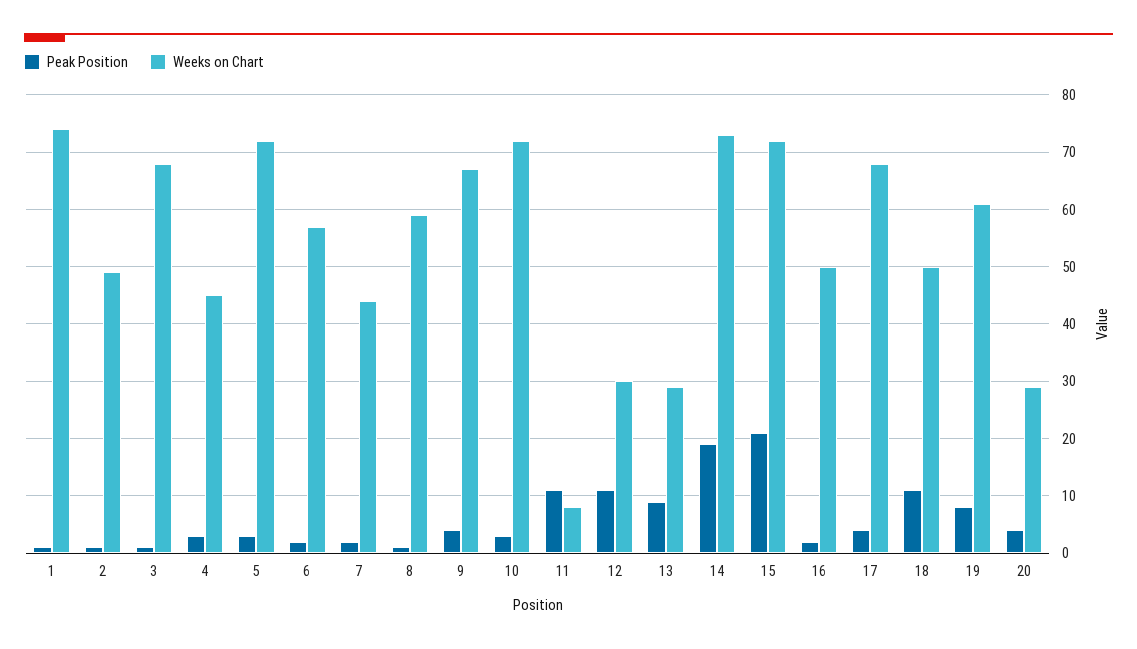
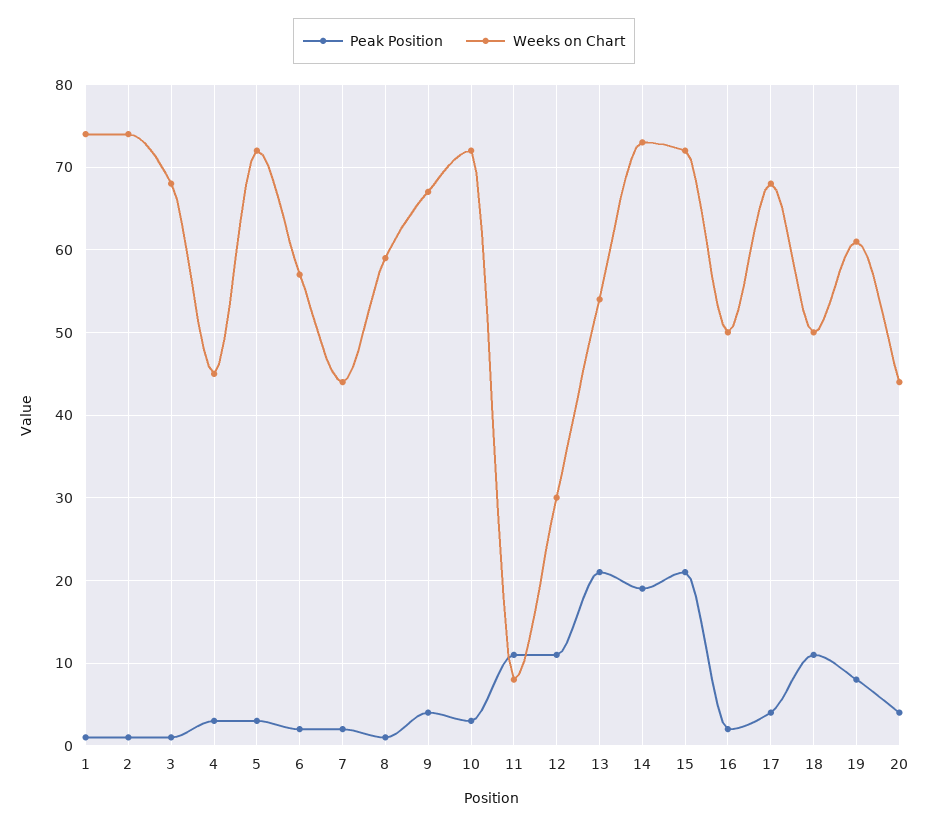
Weeks on Chart, 2: 50 -> 74
Peak Position, 13: 10 -> 21
Weeks on Chart, 13: 30 -> 54
Weeks on Chart, 20: 30 -> 44

